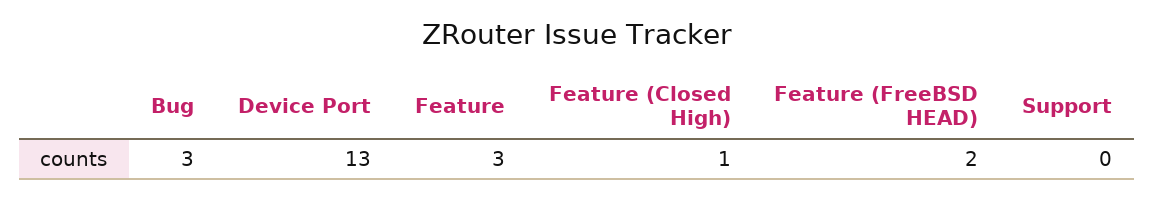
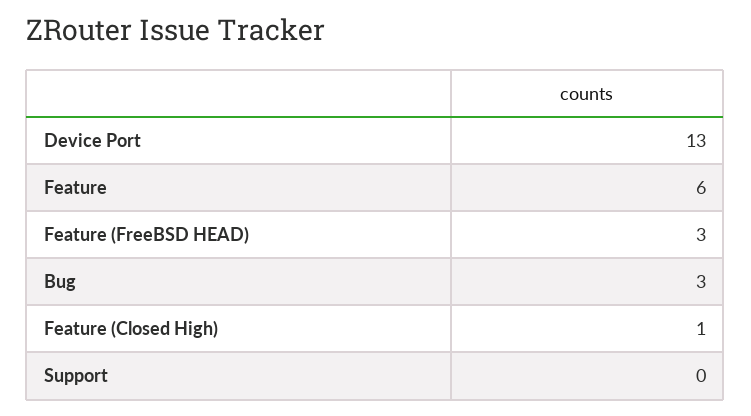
Feature: 3 -> 6
Feature (FreeBSD HEAD): 2 -> 3

